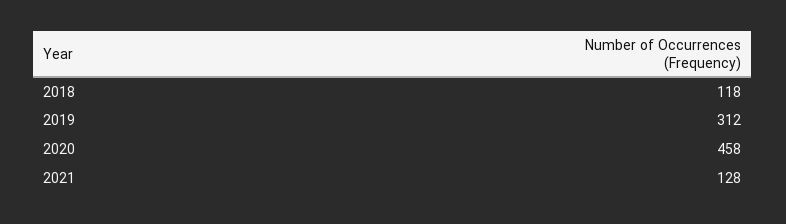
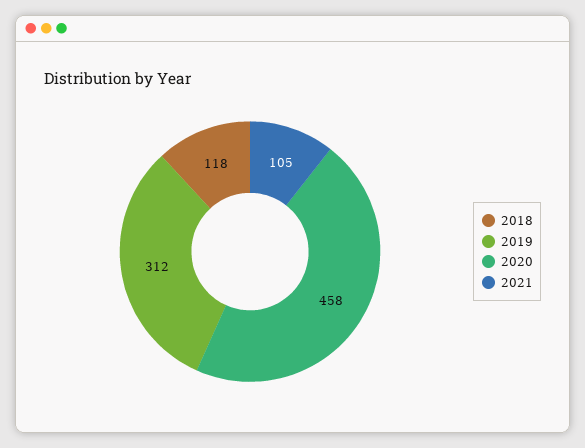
2021: 128 -> 105

